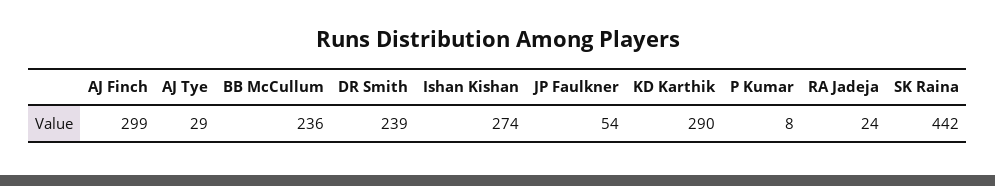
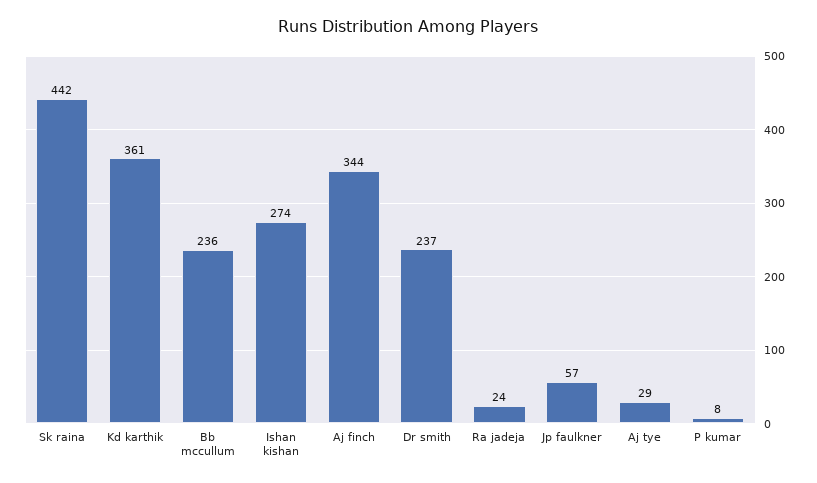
AJ Finch: 299 -> 344
DR Smith: 239 -> 237
JP Faulkner: 54 -> 57
KD Karthik: 290 -> 361

